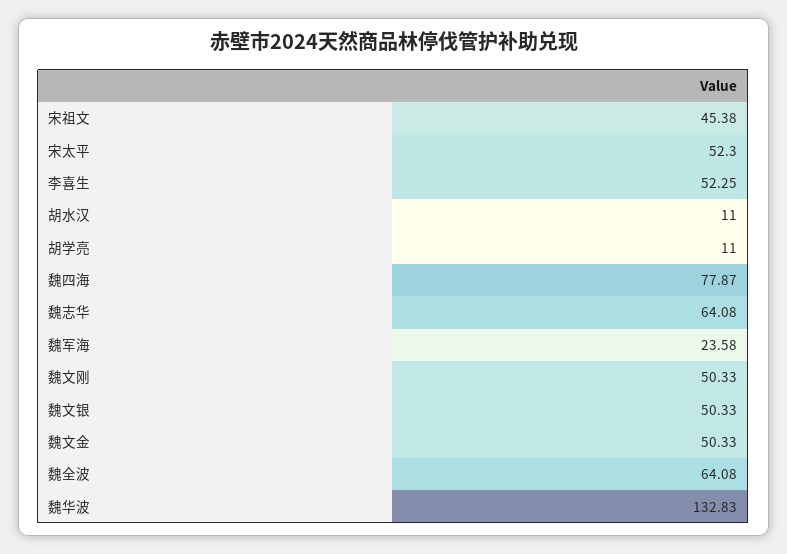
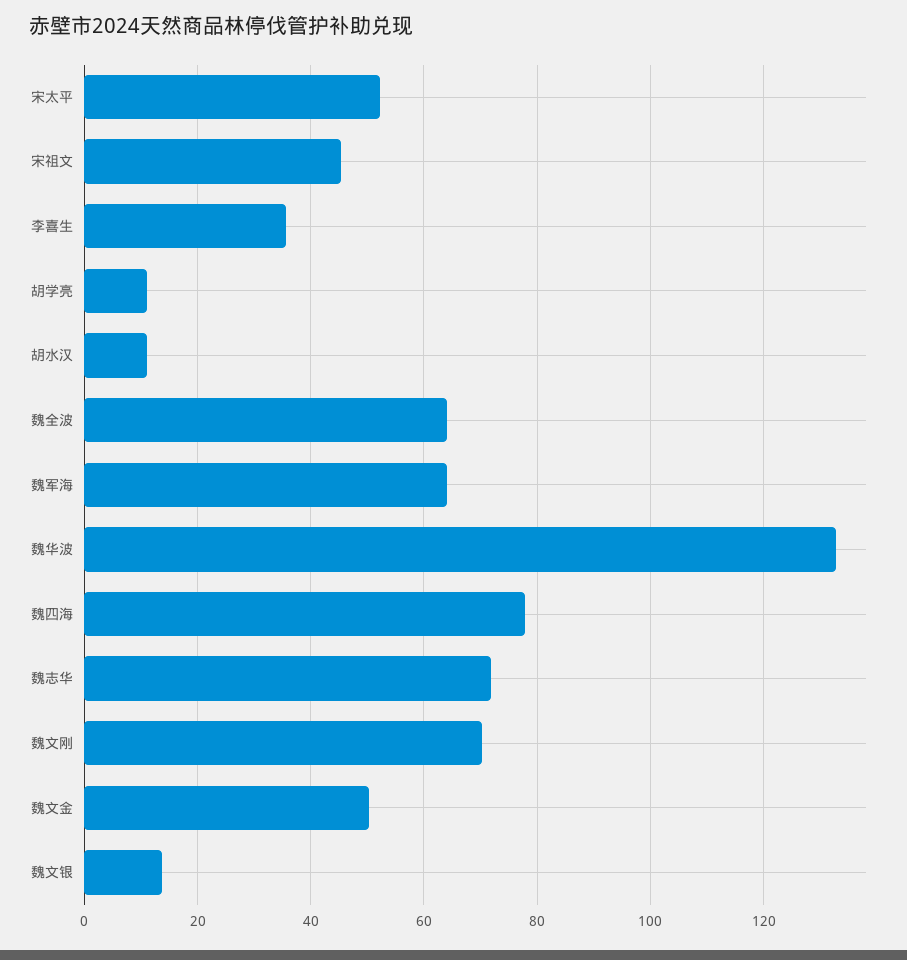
李喜生: 52.25 -> 36
魏志华: 64.08 -> 72
魏军海: 23.58 -> 64
魏文刚: 50.33 -> 70
魏文银: 50.33 -> 14

